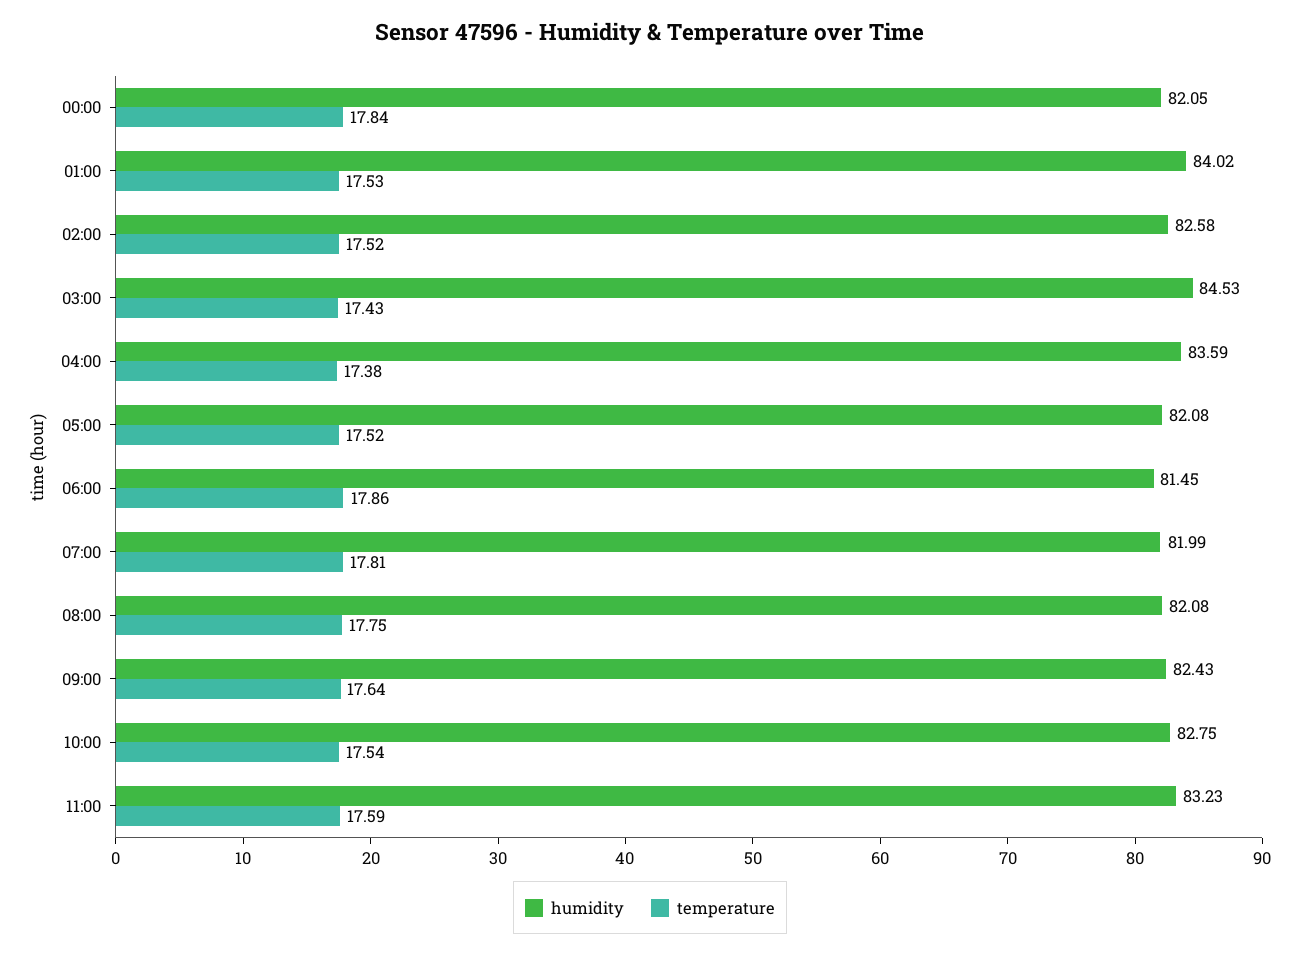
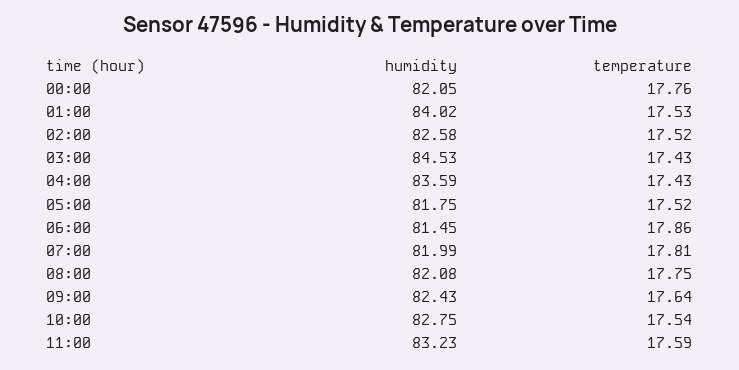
temperature, 00:00: 17.84 -> 17.76
temperature, 04:00: 17.38 -> 17.43
humidity, 05:00: 82.08 -> 81.75

